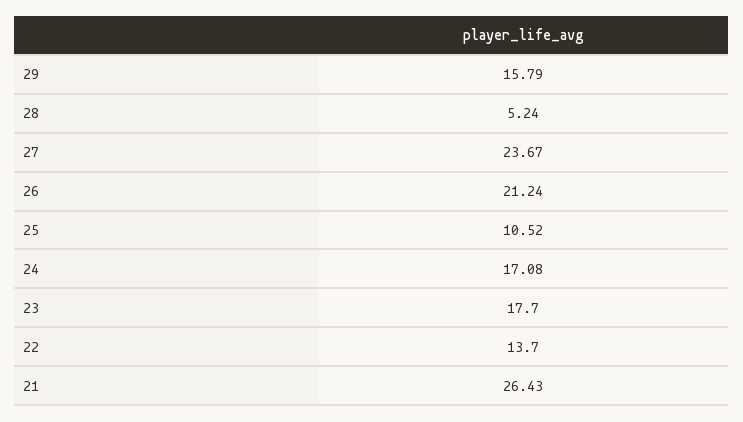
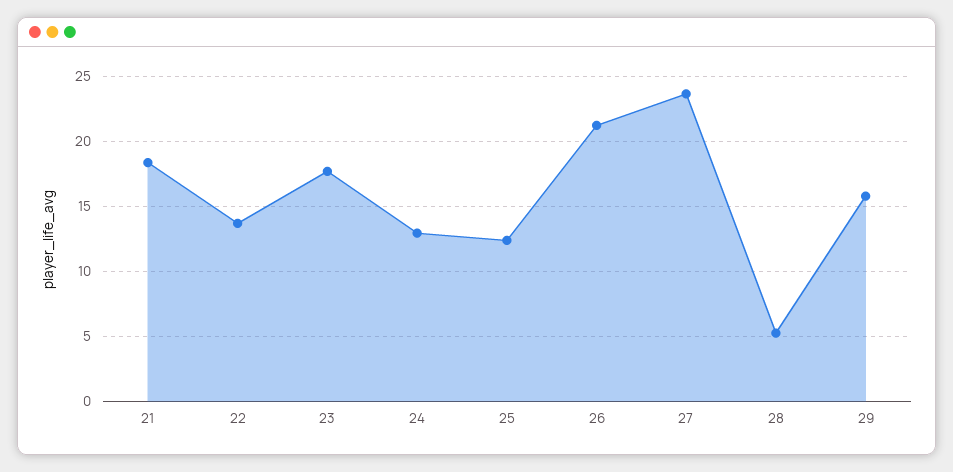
25: 10.52 -> 12.5
24: 17.08 -> 13
21: 26.43 -> 18.5

